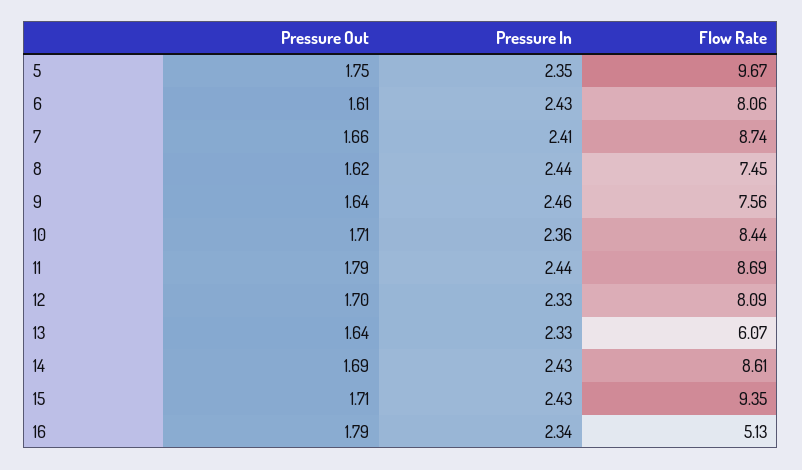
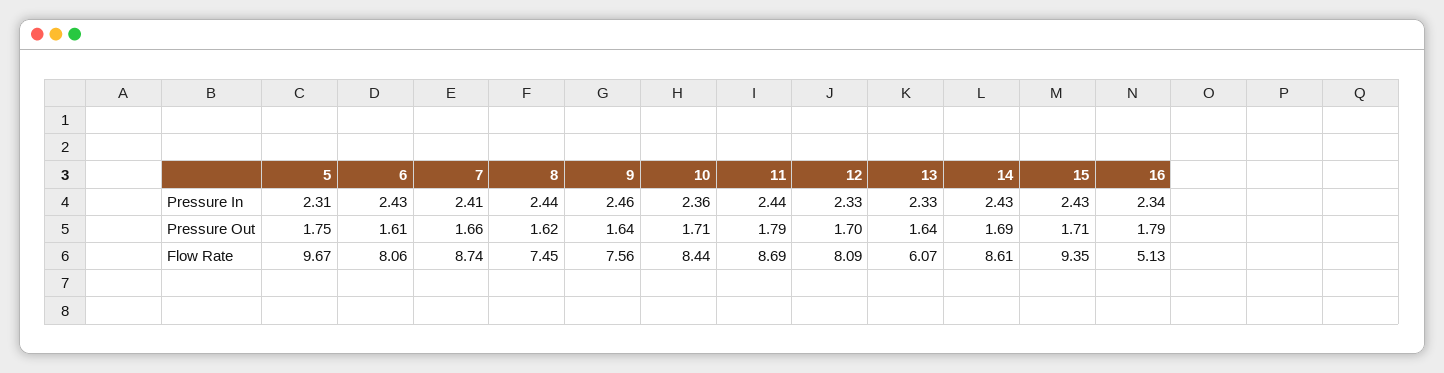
Pressure In, 5: 2.35 -> 2.31

